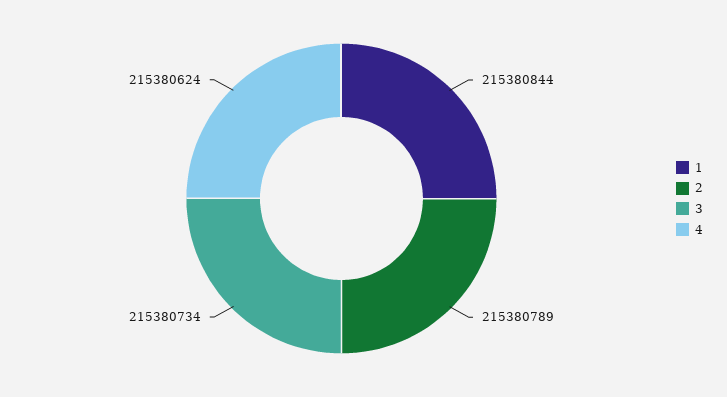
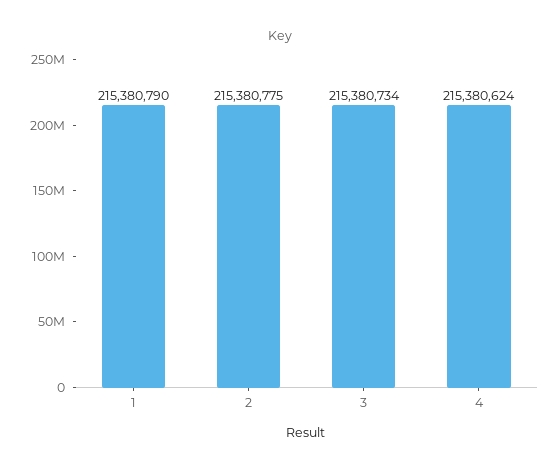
1: 215380844 -> 215380790
2: 215380789 -> 215380775

